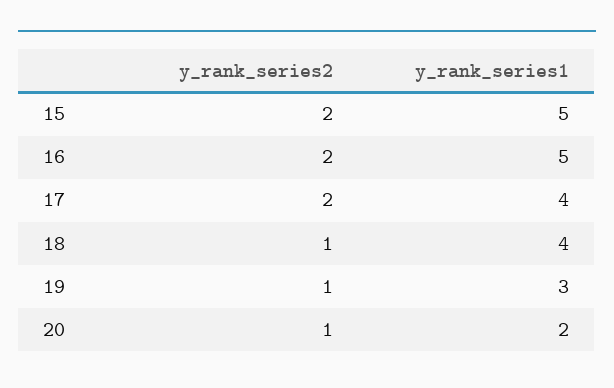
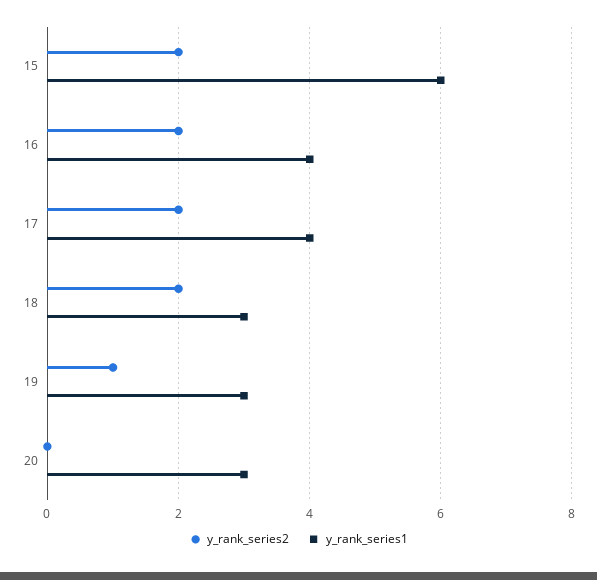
y_rank_series1, 15: 5 -> 6
y_rank_series1, 16: 5 -> 4
y_rank_series2, 18: 1 -> 2
y_rank_series1, 18: 4 -> 3
y_rank_series2, 20: 1 -> 0
y_rank_series1, 20: 2 -> 3

